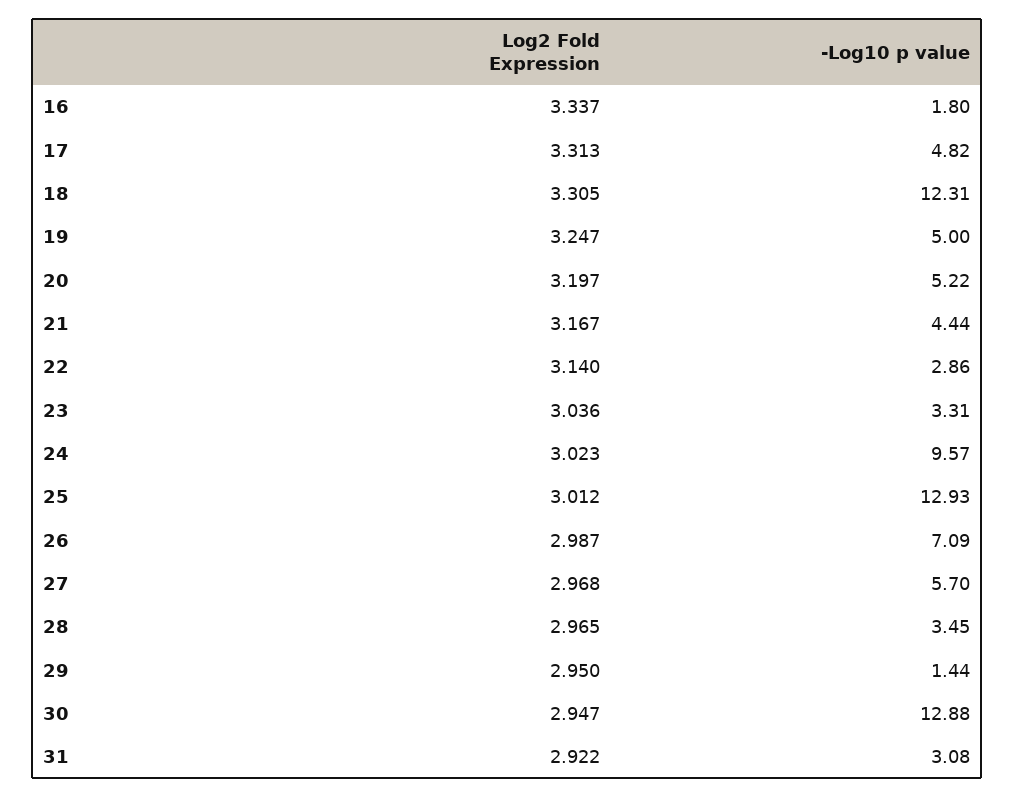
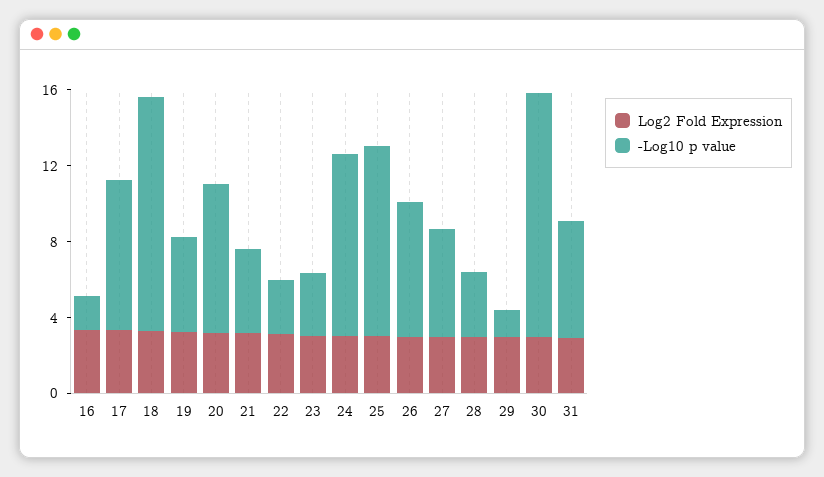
-Log10 p value, 17: 4.82 -> 8
-Log10 p value, 20: 5.22 -> 8
-Log10 p value, 25: 12.93 -> 10
-Log10 p value, 31: 3.08 -> 6

